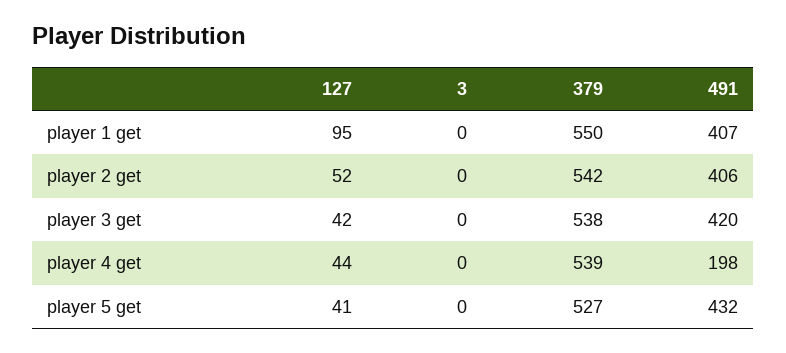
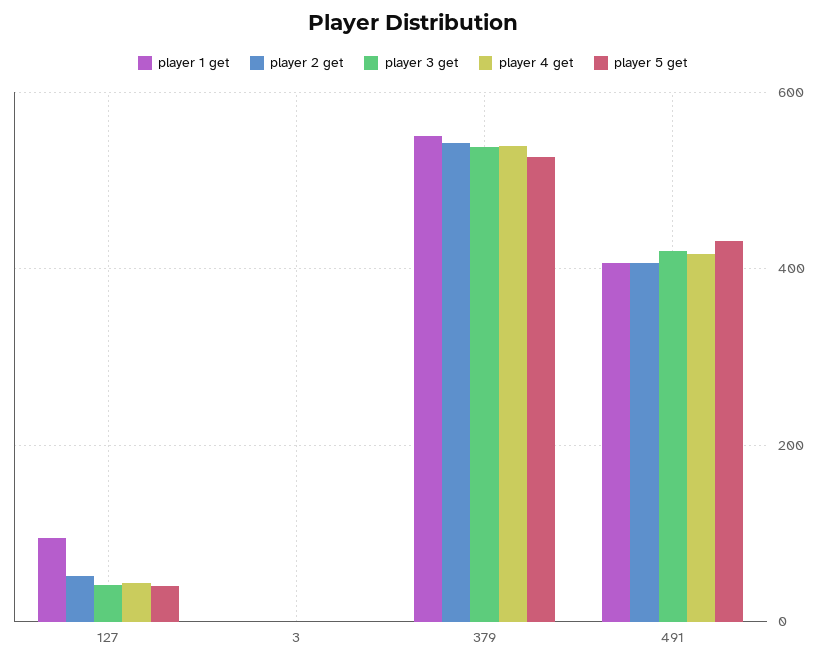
player 4 get, 491: 198 -> 420

